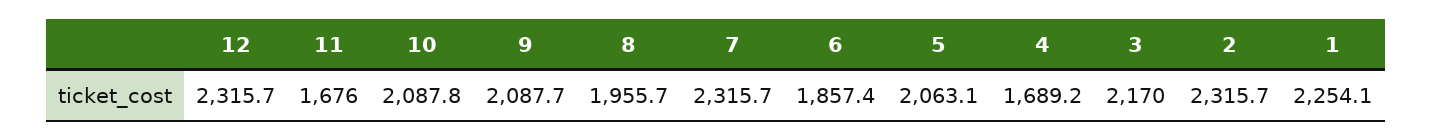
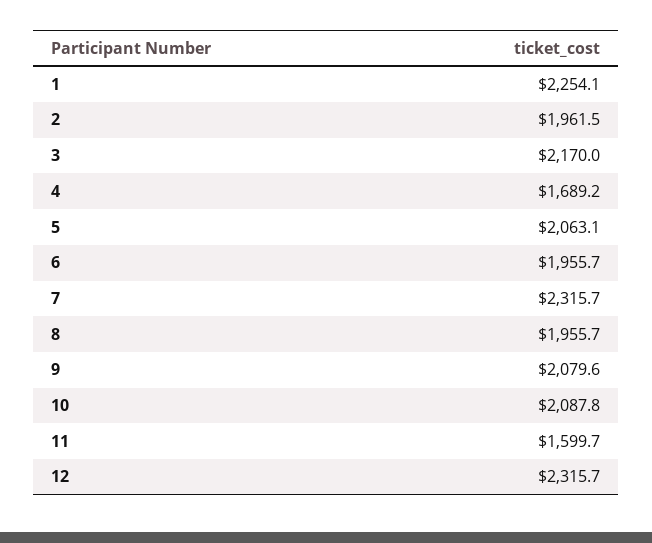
11: 1676 -> 1599.7
9: 2087.7 -> 2079.6
6: 1857.4 -> 1955.7
2: 2315.7 -> 1961.5

